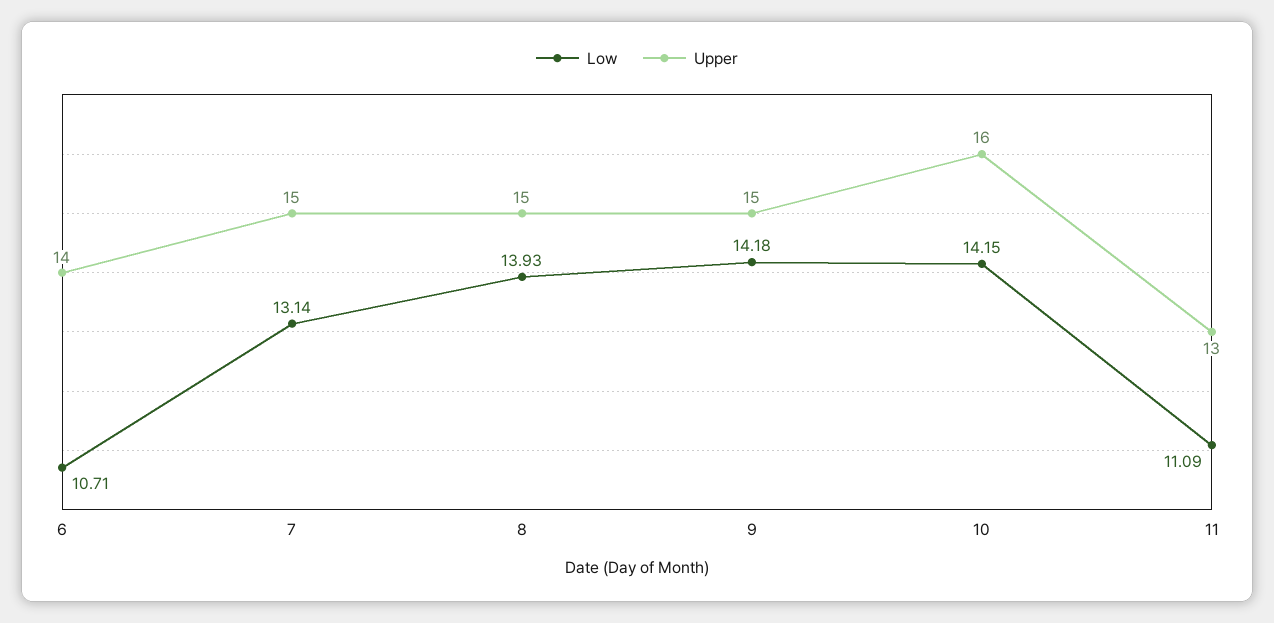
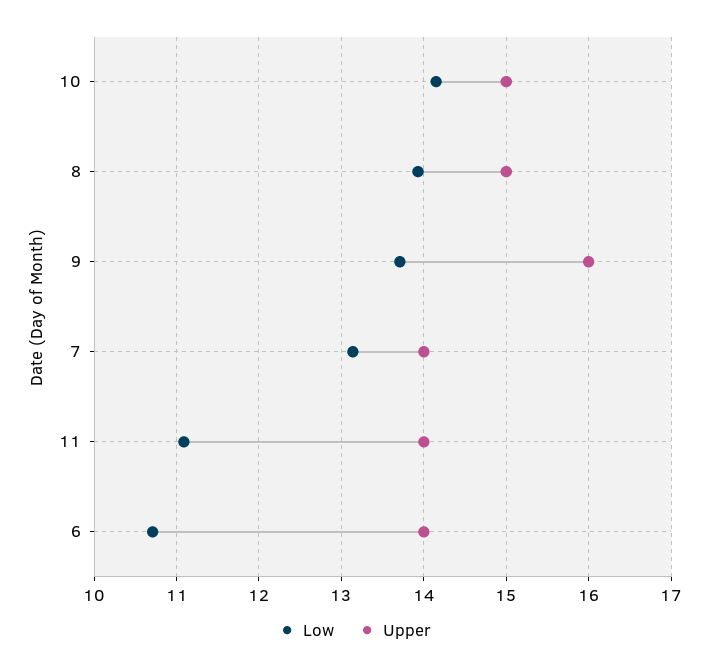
Upper, 7: 15 -> 14
Low, 9: 14.18 -> 13.7
Upper, 9: 15 -> 16
Upper, 10: 16 -> 15
Upper, 11: 13 -> 14

